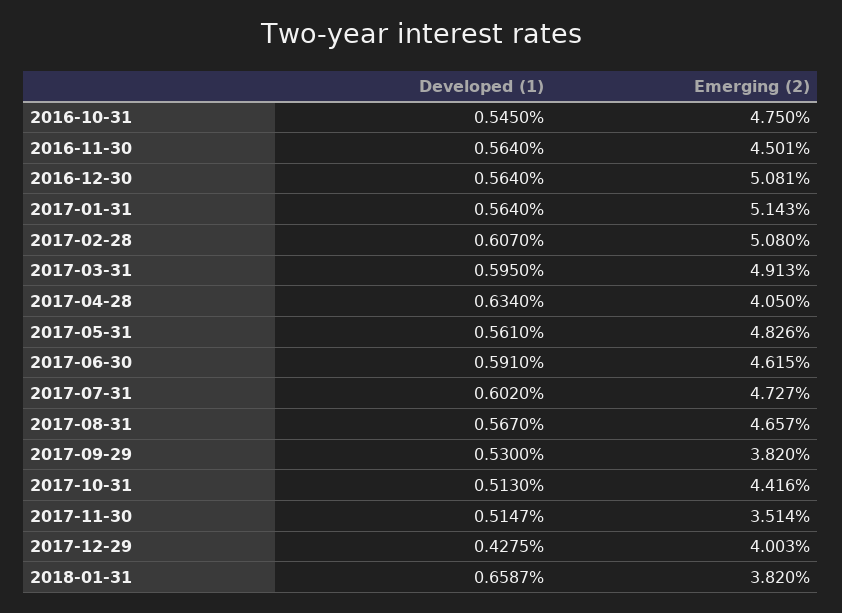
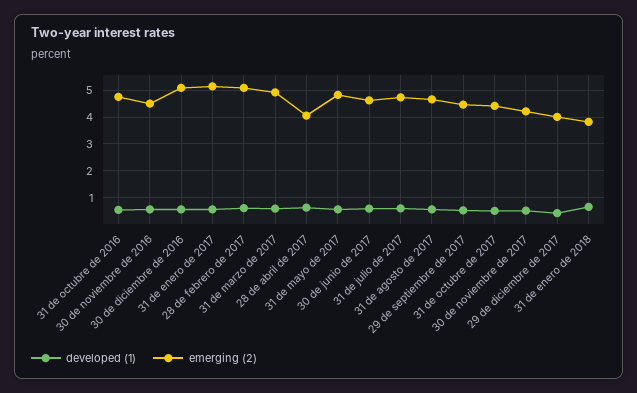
Emerging (2), 2017-09-29: 3.82 -> 4.5
Emerging (2), 2017-11-30: 3.514 -> 4.25

